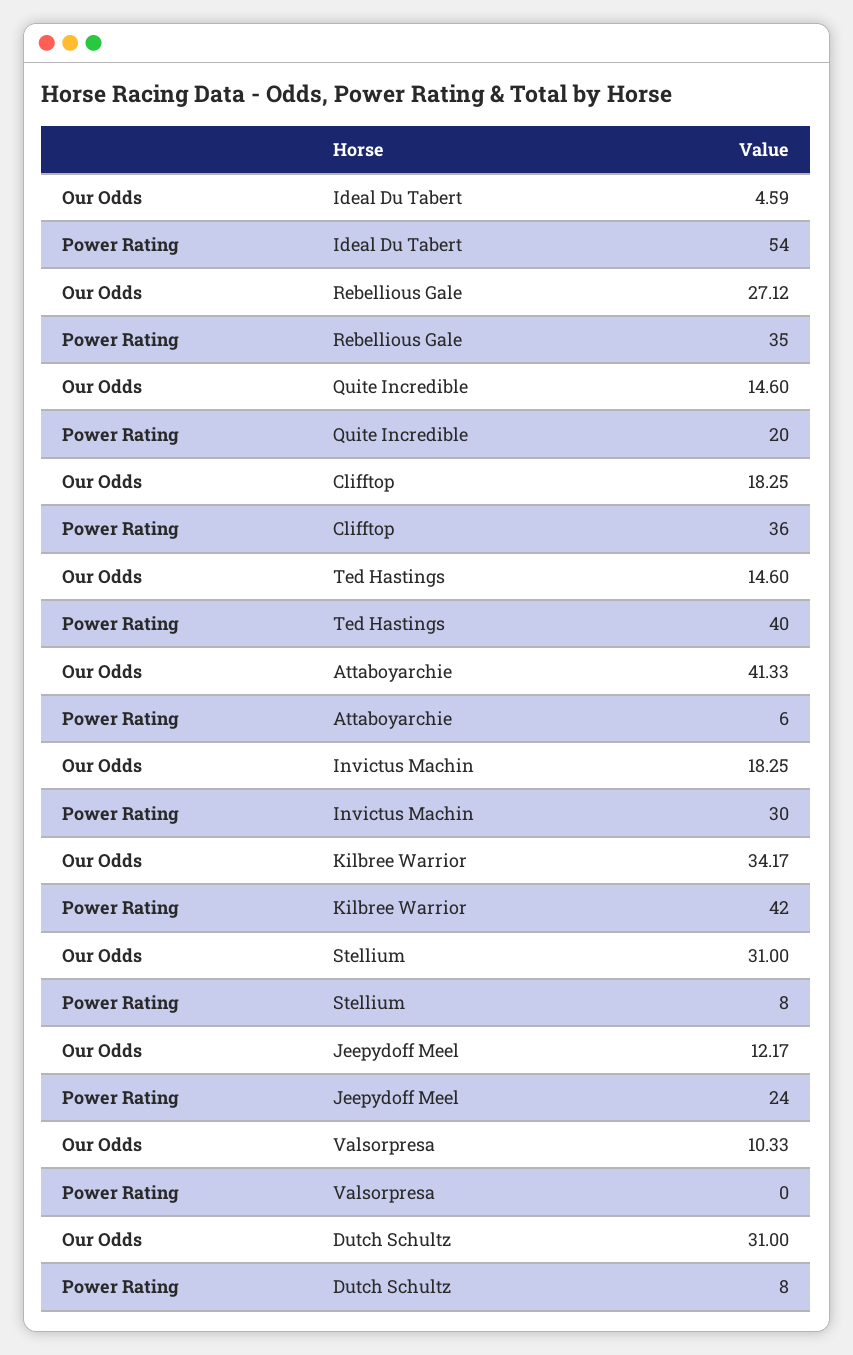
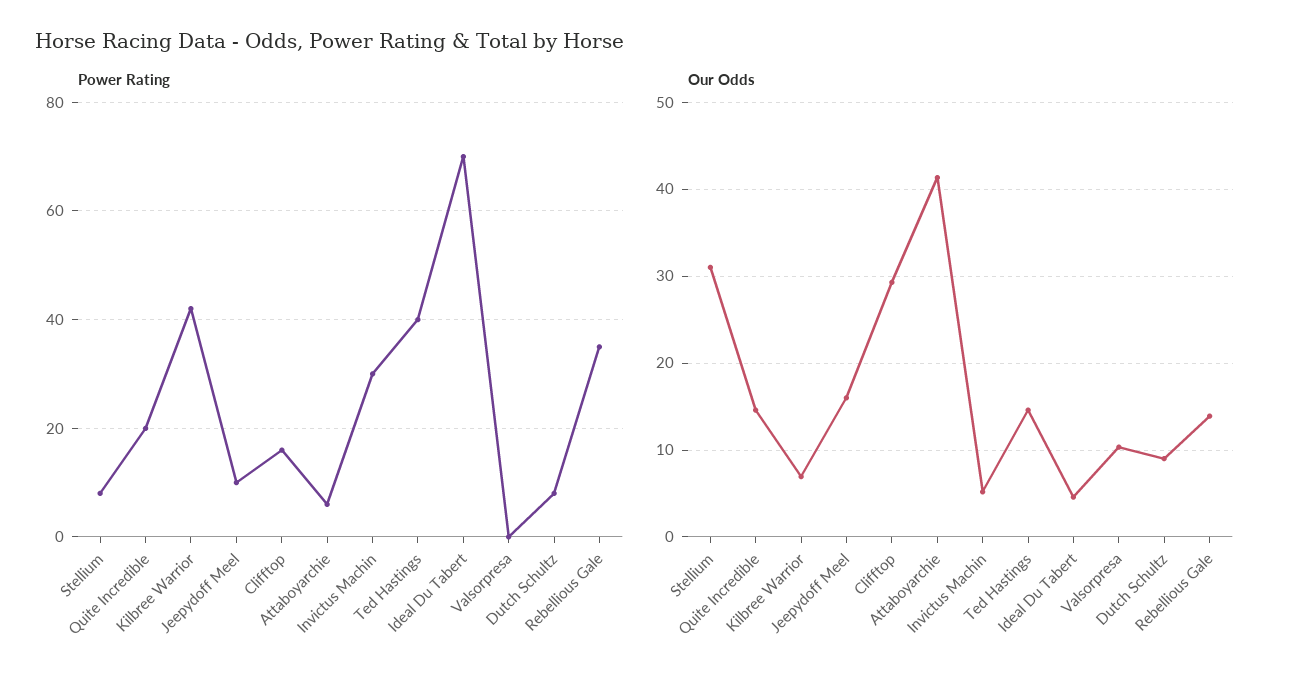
Power Rating, Ideal Du Tabert: 54 -> 70
Our Odds, Rebellious Gale: 27.12 -> 14
Our Odds, Clifftop: 18.25 -> 29
Power Rating, Clifftop: 36 -> 15
Our Odds, Invictus Machin: 18.25 -> 5
Our Odds, Kilbree Warrior: 34.17 -> 7
Our Odds, Jeepydoff Meel: 12.17 -> 16
Power Rating, Jeepydoff Meel: 24 -> 10
Our Odds, Dutch Schultz: 31 -> 9

